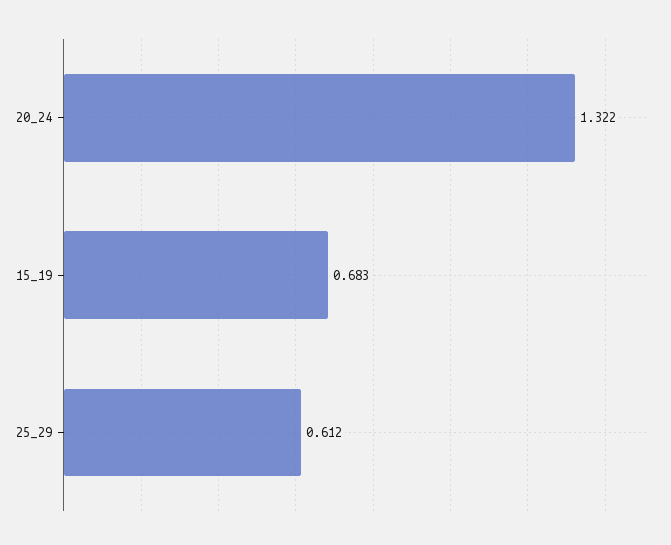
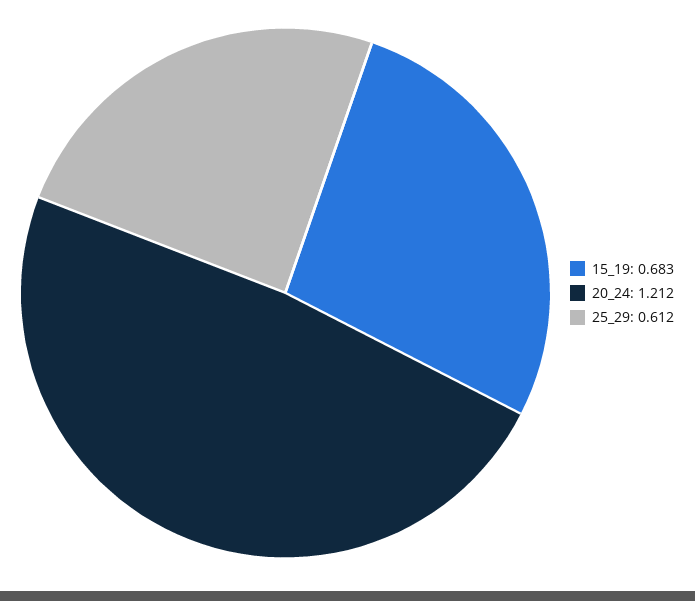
20_24: 1.322 -> 1.212

